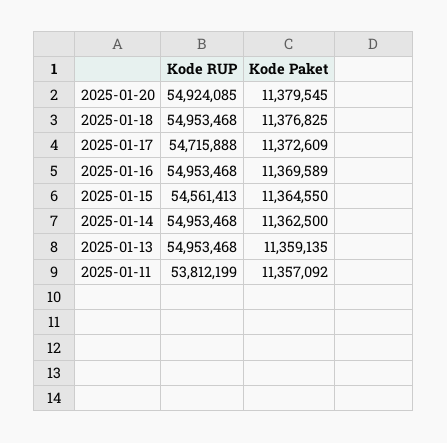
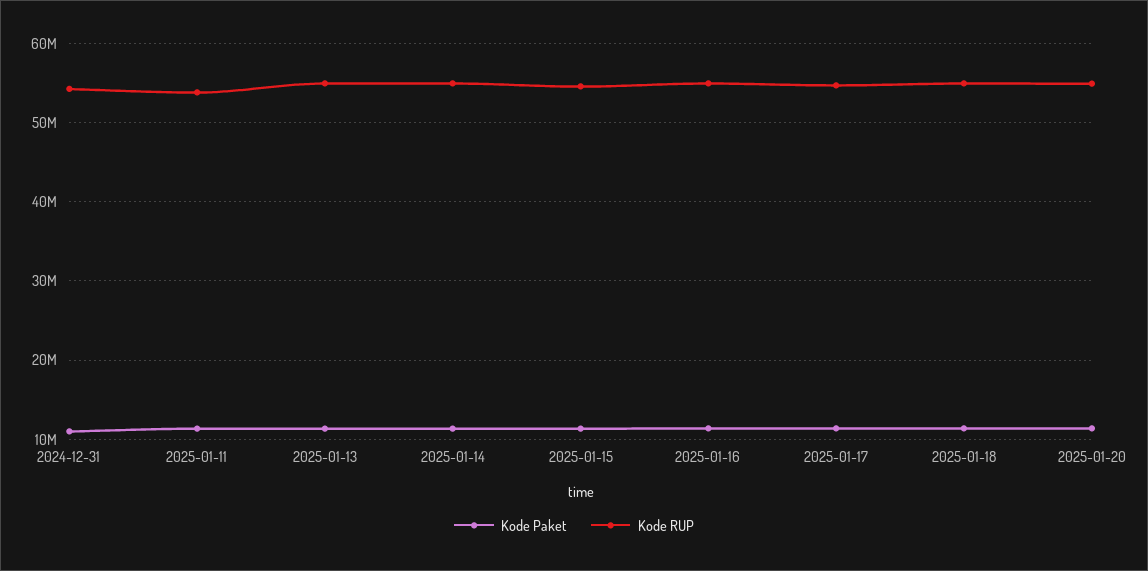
Kode Paket, 2024-12-31: none -> 11000000
Kode RUP, 2024-12-31: none -> 54000000

